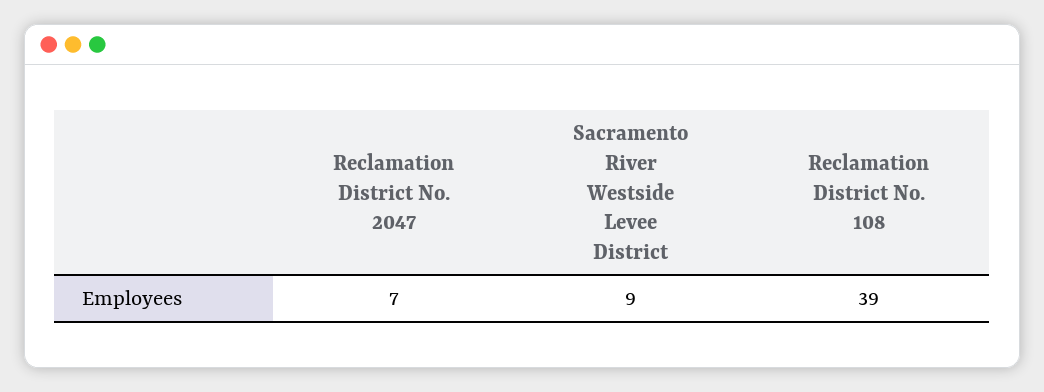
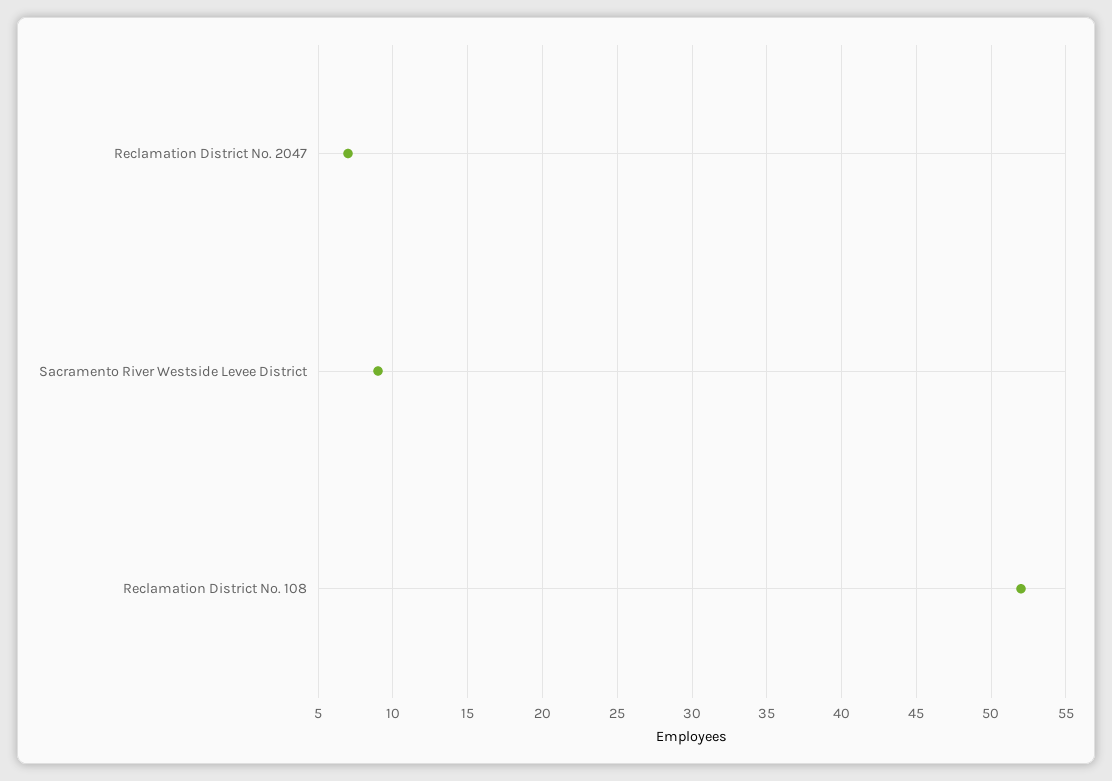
Reclamation District No. 108: 39 -> 52

